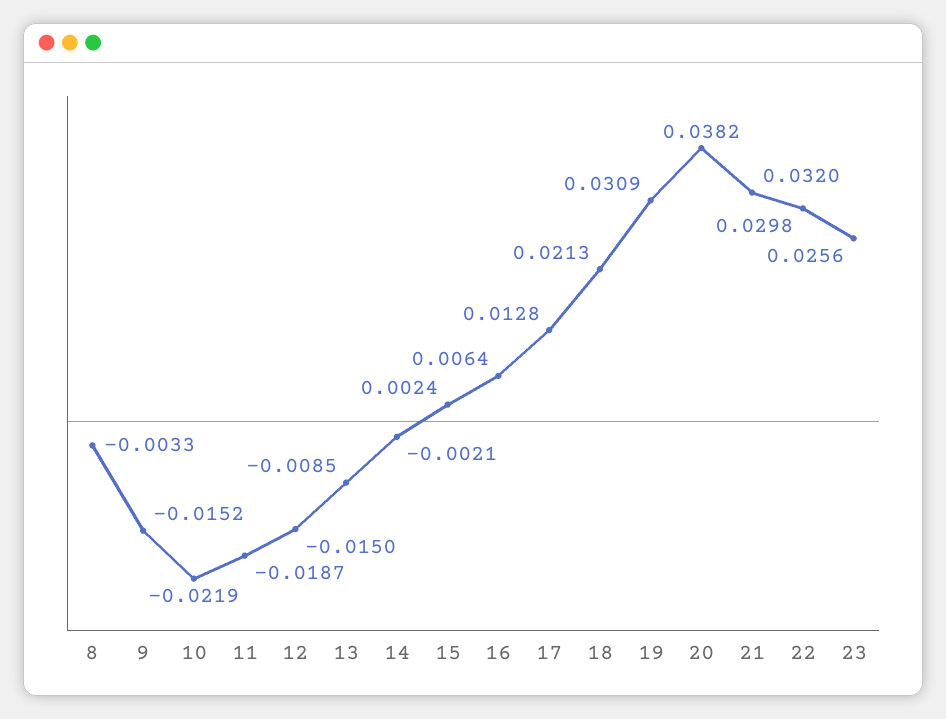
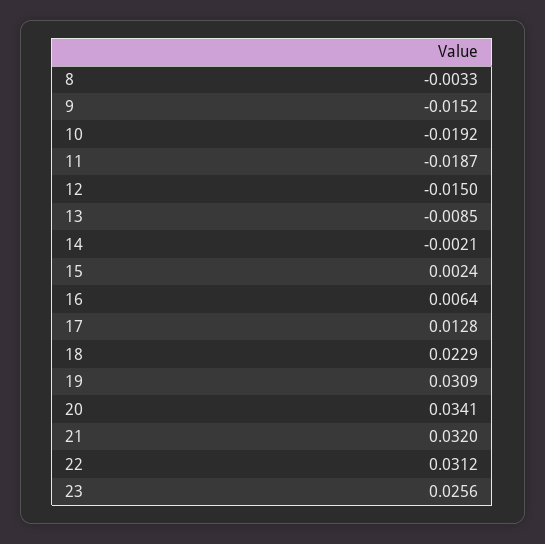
10: -0.0219 -> -0.0192
18: 0.0213 -> 0.0229
20: 0.0382 -> 0.0341
22: 0.0298 -> 0.0312

